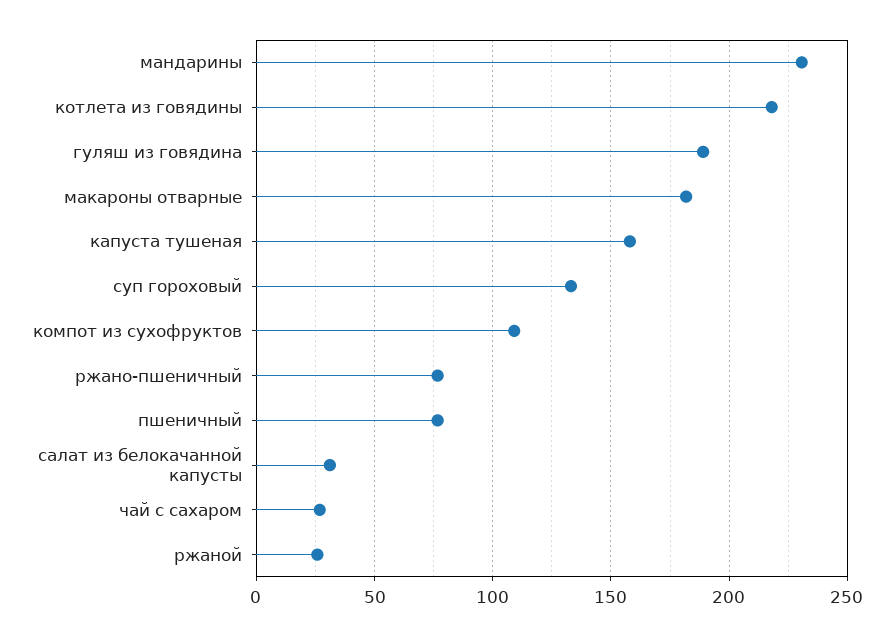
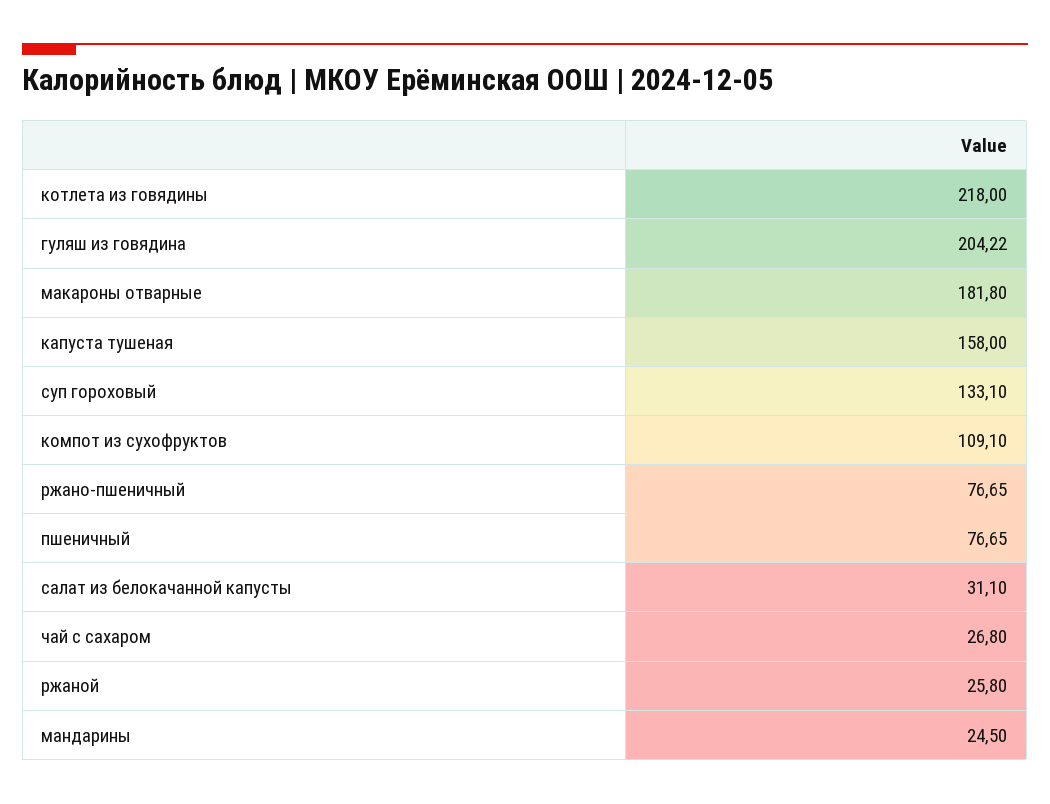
мандарины: 230 -> 24.5
гуляш из говядина: 190 -> 204.22

